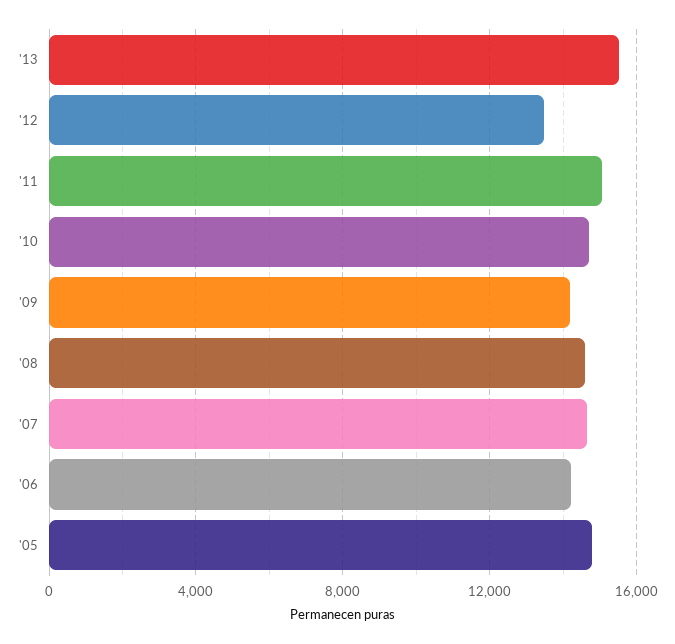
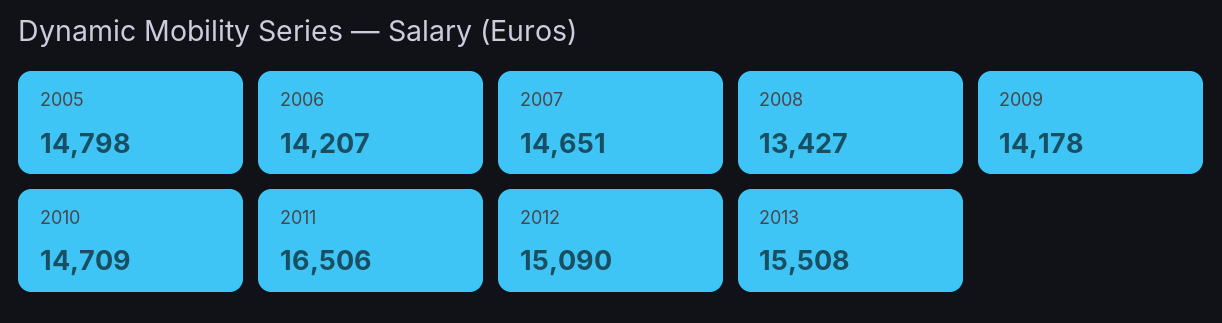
'12: 13500 -> 15090
'11: 15000 -> 16506
'08: 14500 -> 13427

